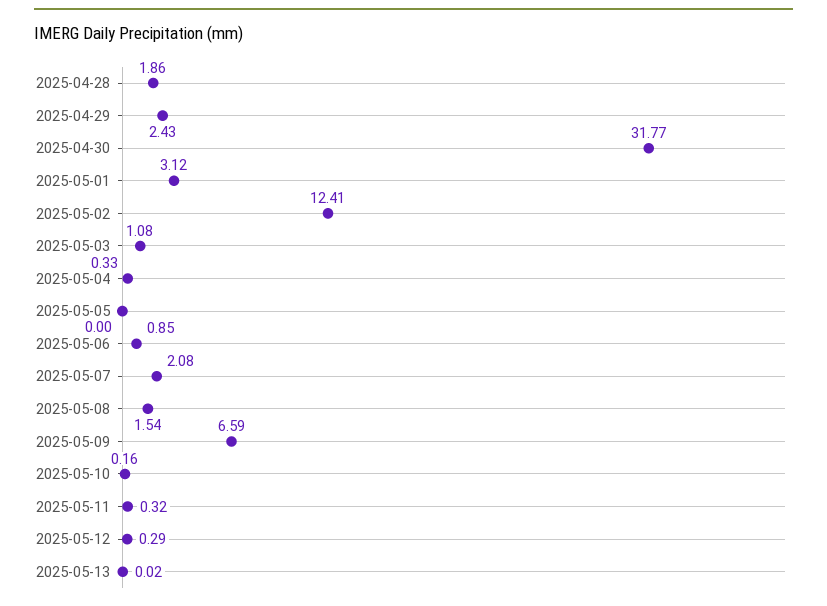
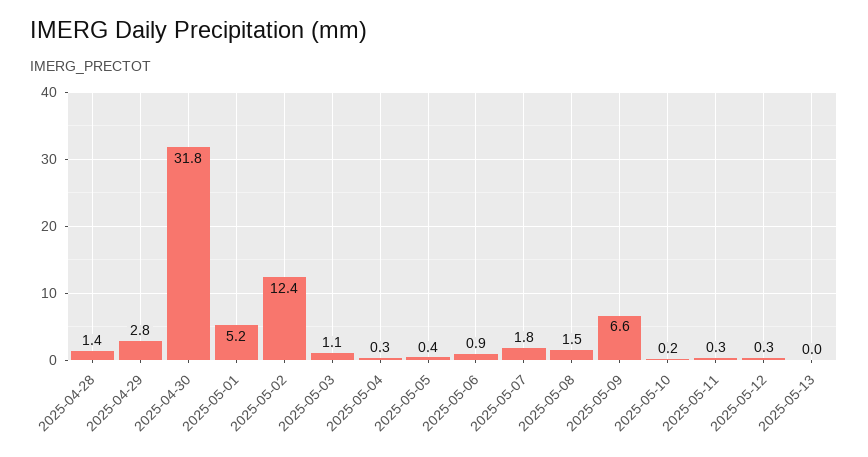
2025-04-28: 1.86 -> 1.4
2025-04-29: 2.43 -> 2.8
2025-05-01: 3.12 -> 5.2
2025-05-05: 0 -> 0.4
2025-05-07: 2.08 -> 1.8

